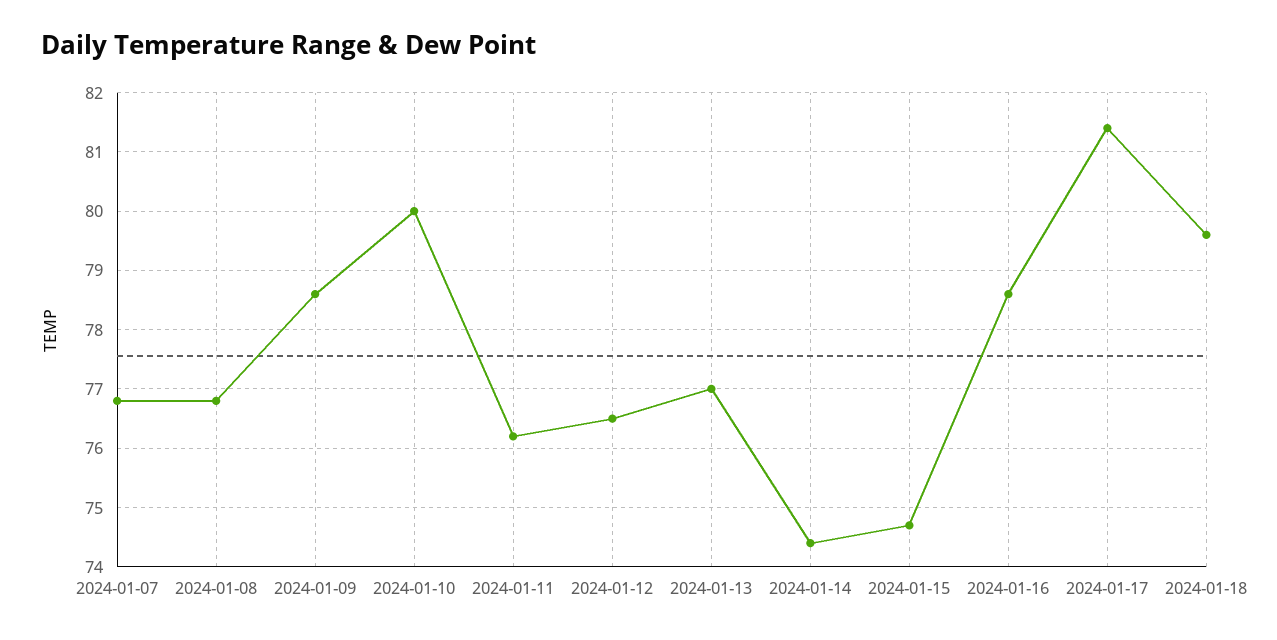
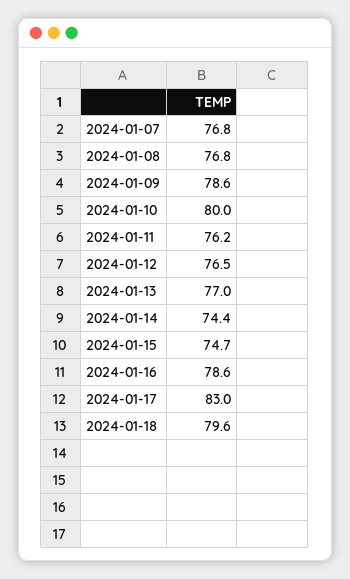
2024-01-17: 81.5 -> 83

